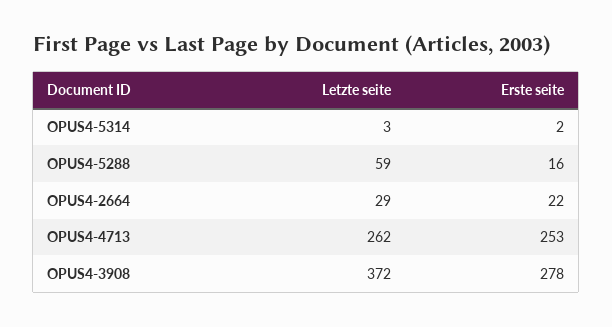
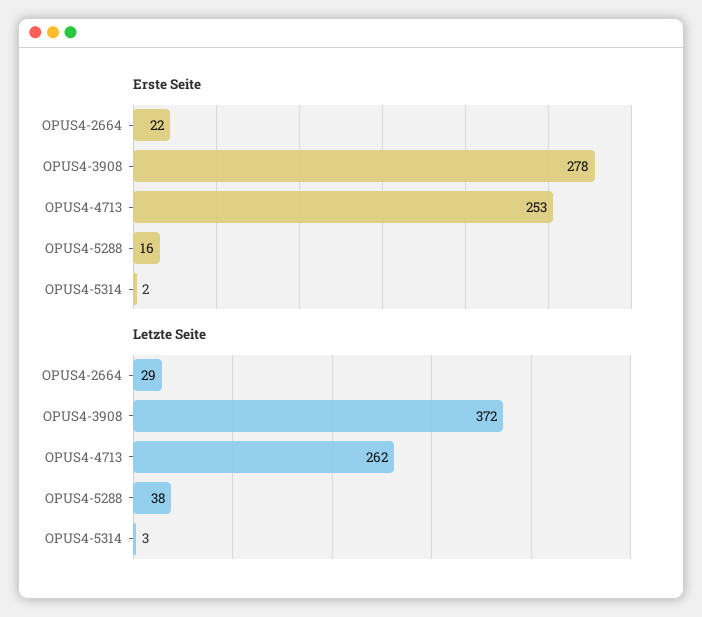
Letzte seite, OPUS4-5288: 59 -> 38

